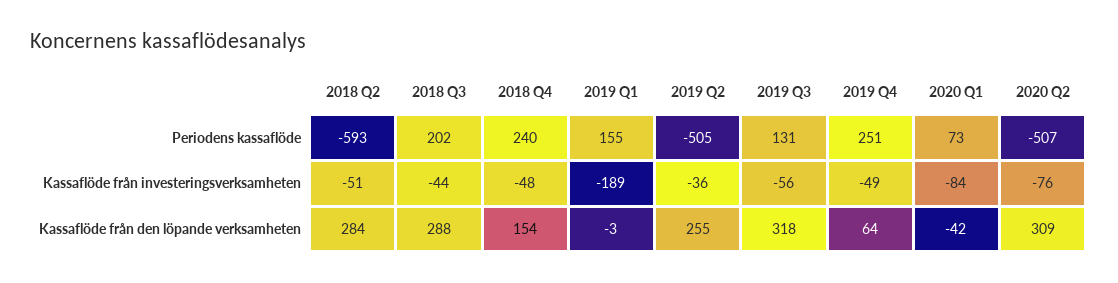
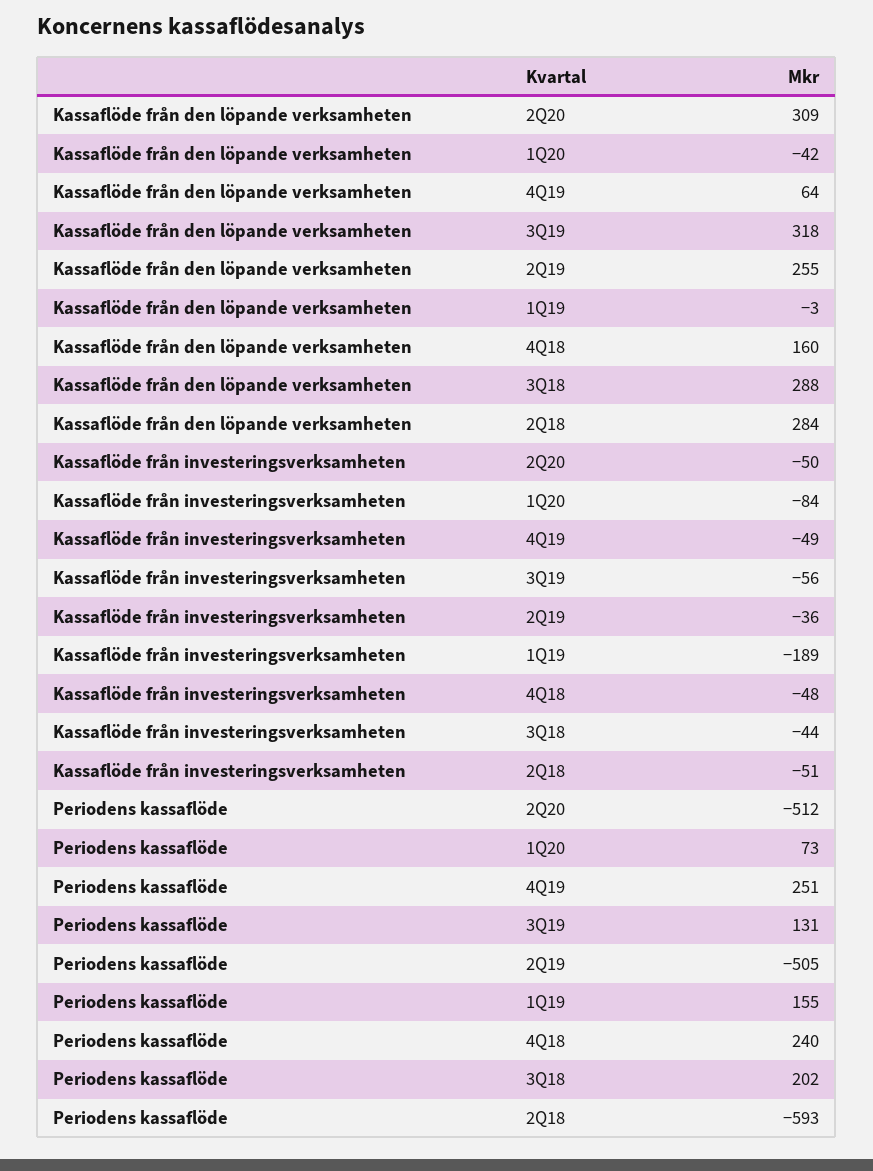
2020 Q2, Periodens kassaflöde: -507 -> -512
2020 Q2, Kassaflöde från investeringsverksamheten: -76 -> -50
2018 Q4, Kassaflöde från den löpande verksamheten: 154 -> 160

